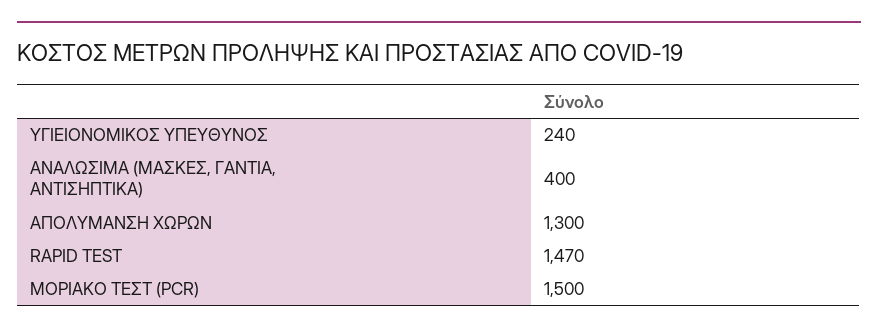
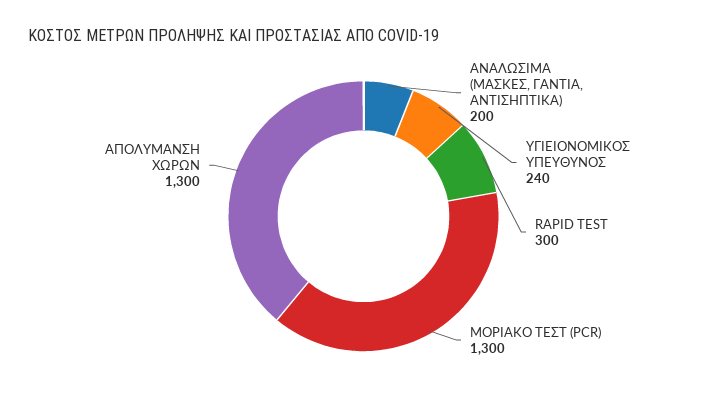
ΑΝΑΛΩΣΙΜΑ (ΜΑΣΚΕΣ, ΓΑΝΤΙΑ, ΑΝΤΙΣΗΠΤΙΚΑ): 400 -> 200
RAPID TEST: 1470 -> 300
ΜΟΡΙΑΚΟ ΤΕΣΤ (PCR): 1500 -> 1300

